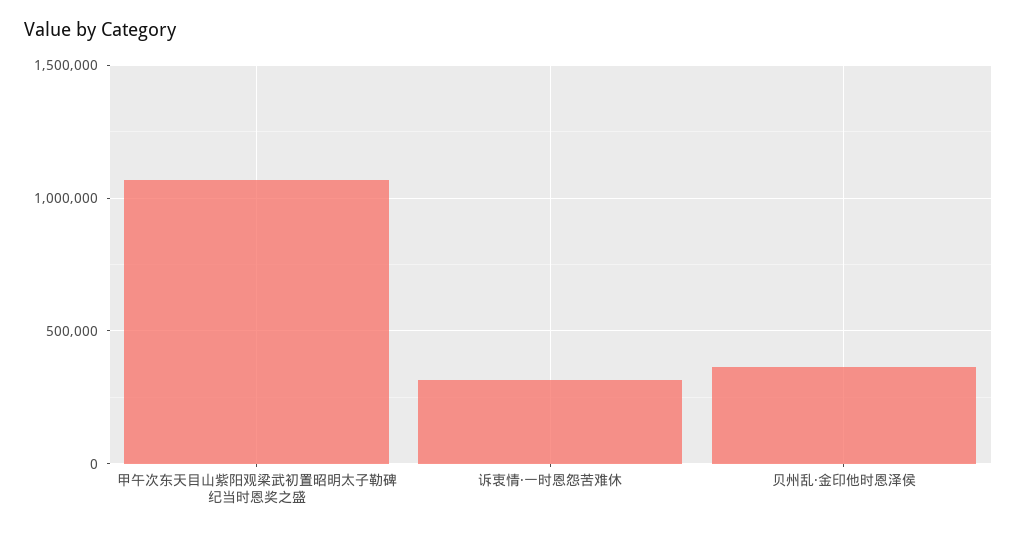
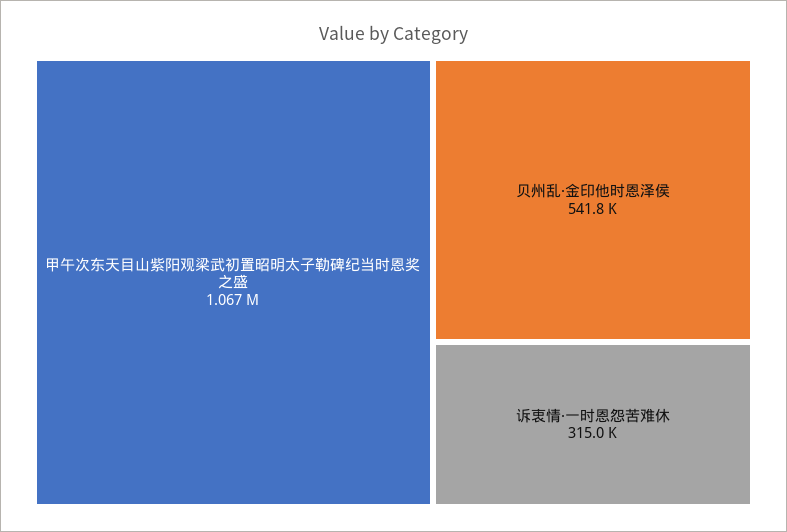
贝州乱·金印他时恩泽侯: 350000 -> 541800

